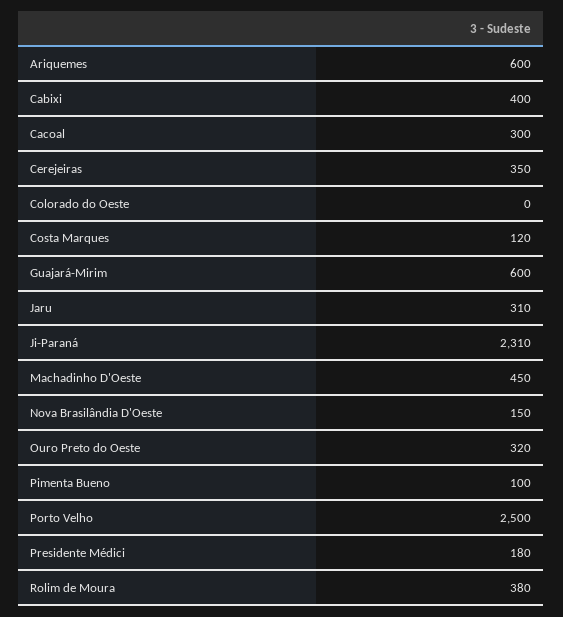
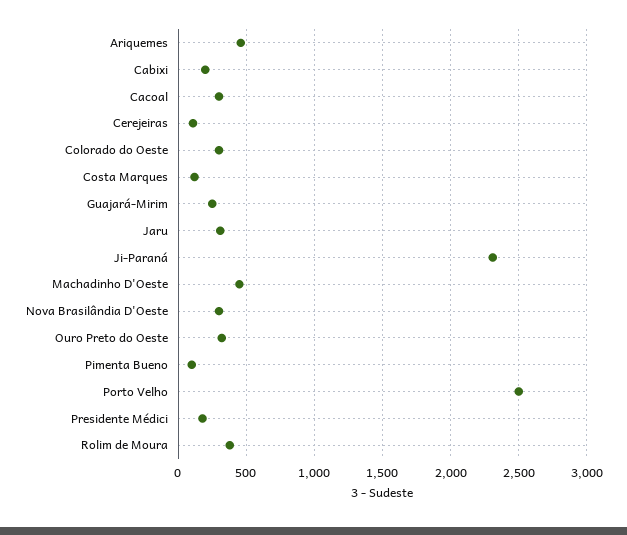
Ariquemes: 600 -> 450
Cabixi: 400 -> 200
Cerejeiras: 350 -> 100
Colorado do Oeste: 0 -> 300
Guajará-Mirim: 600 -> 250
Nova Brasilândia D'Oeste: 150 -> 300

